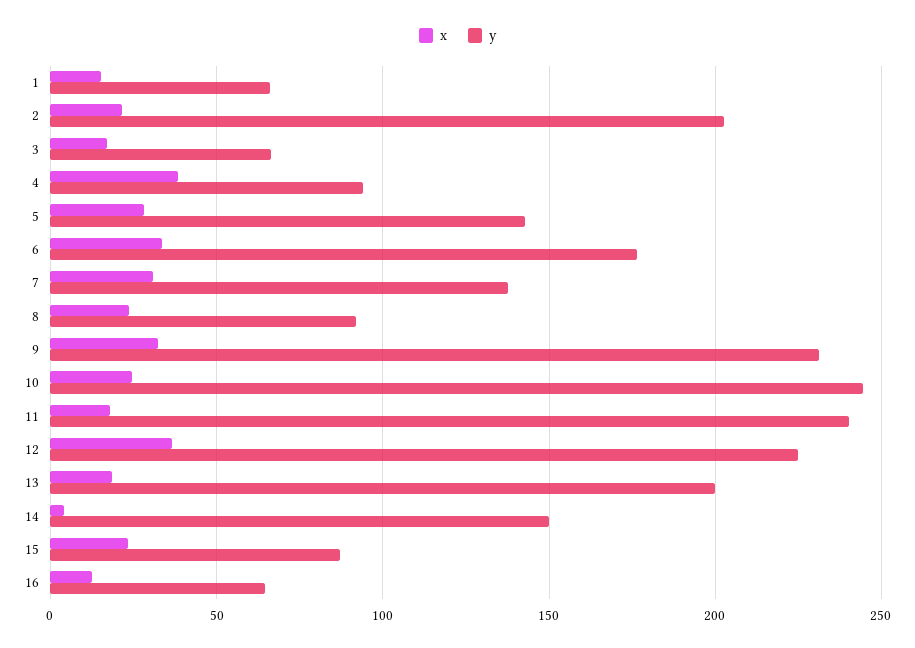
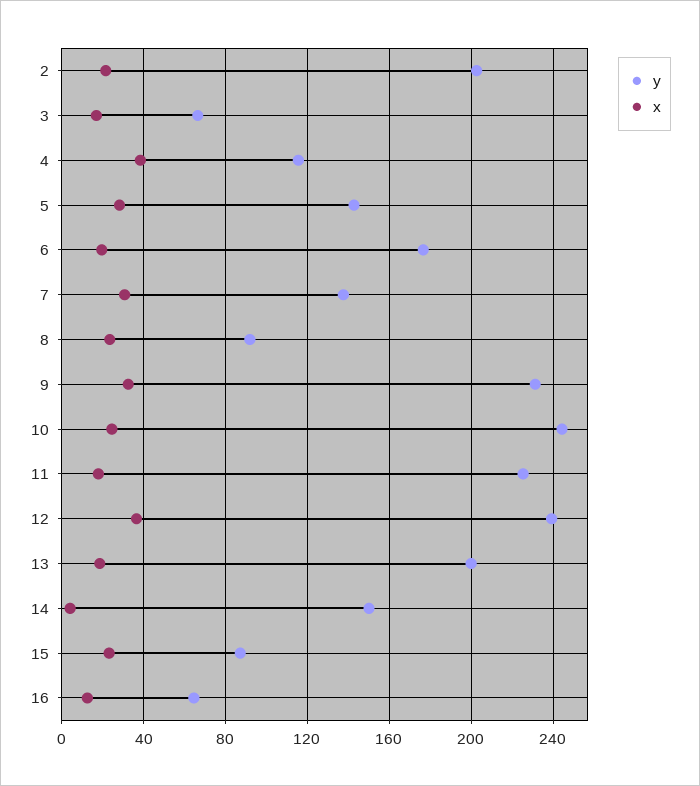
x, 1: 15 -> none
y, 1: 65 -> none
y, 4: 95 -> 115
x, 6: 35 -> 20
y, 11: 240 -> 225
y, 12: 225 -> 240

